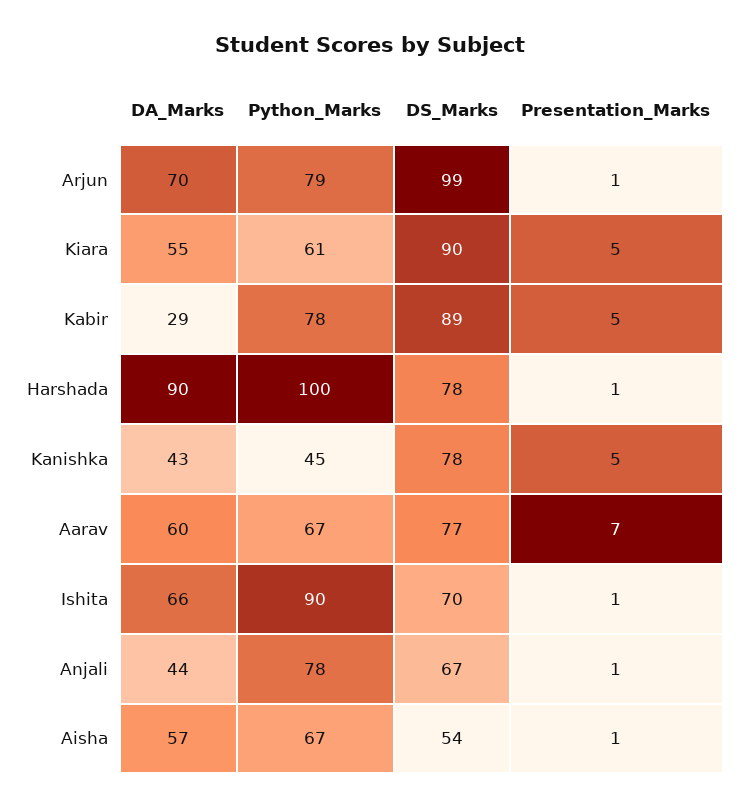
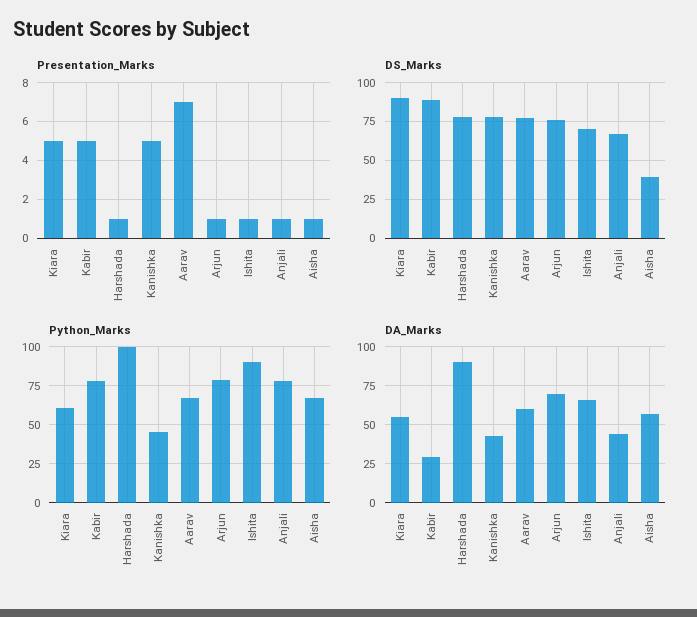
DS_Marks, Arjun: 99 -> 75
DS_Marks, Aisha: 54 -> 40

